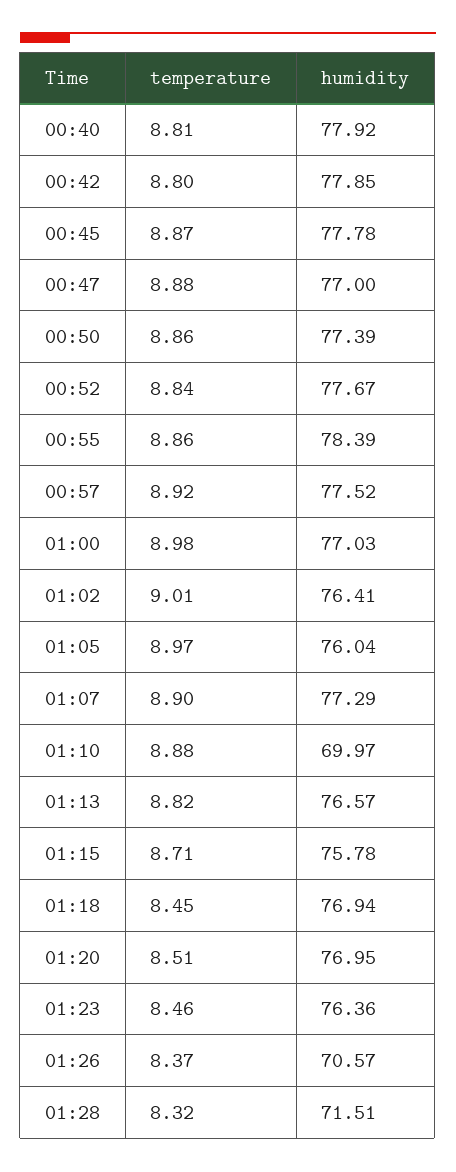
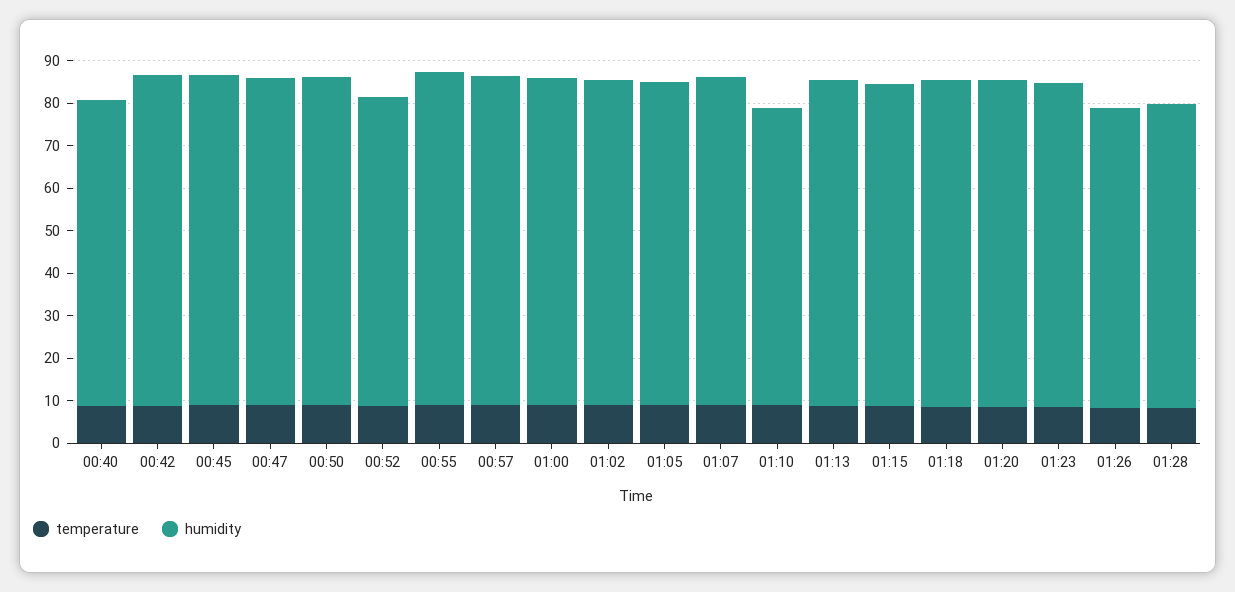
humidity, 00:40: 77.92 -> 72
humidity, 00:52: 77.67 -> 72

